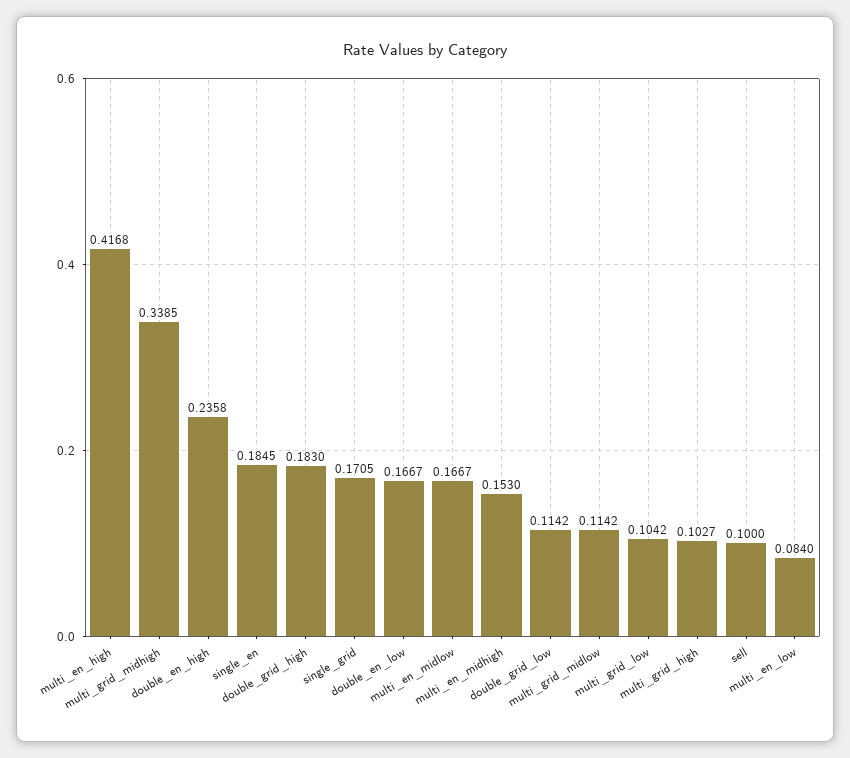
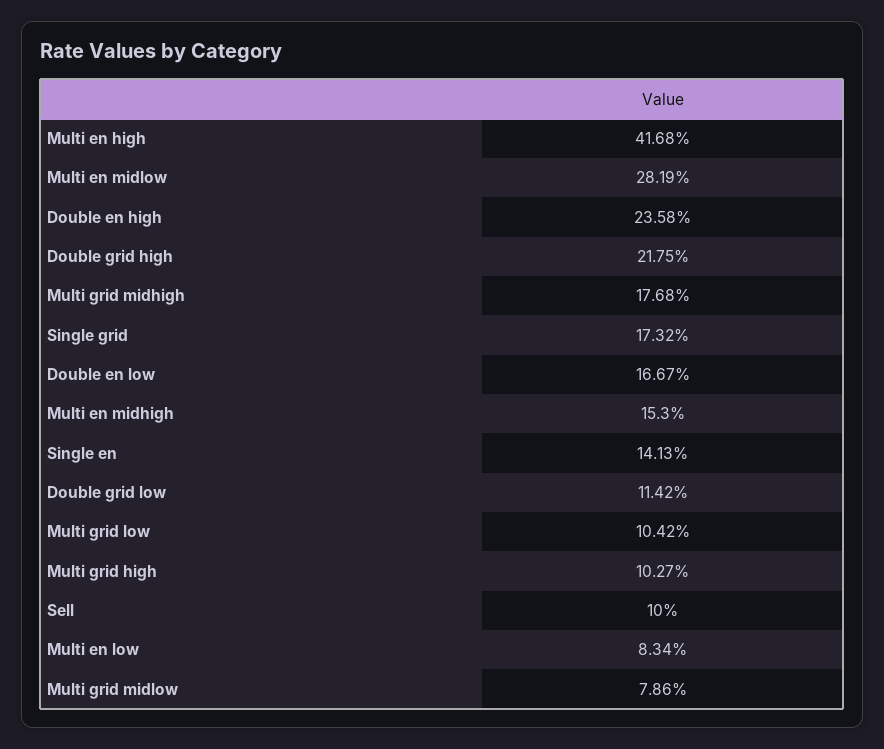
multi_grid_midhigh: 0.3385 -> 0.1768
single_en: 0.1845 -> 0.1413
double_grid_high: 0.183 -> 0.2175
single_grid: 0.1705 -> 0.1732
multi_en_midlow: 0.1667 -> 0.2819
multi_grid_midlow: 0.1142 -> 0.0786
multi_en_low: 0.084 -> 0.0834

